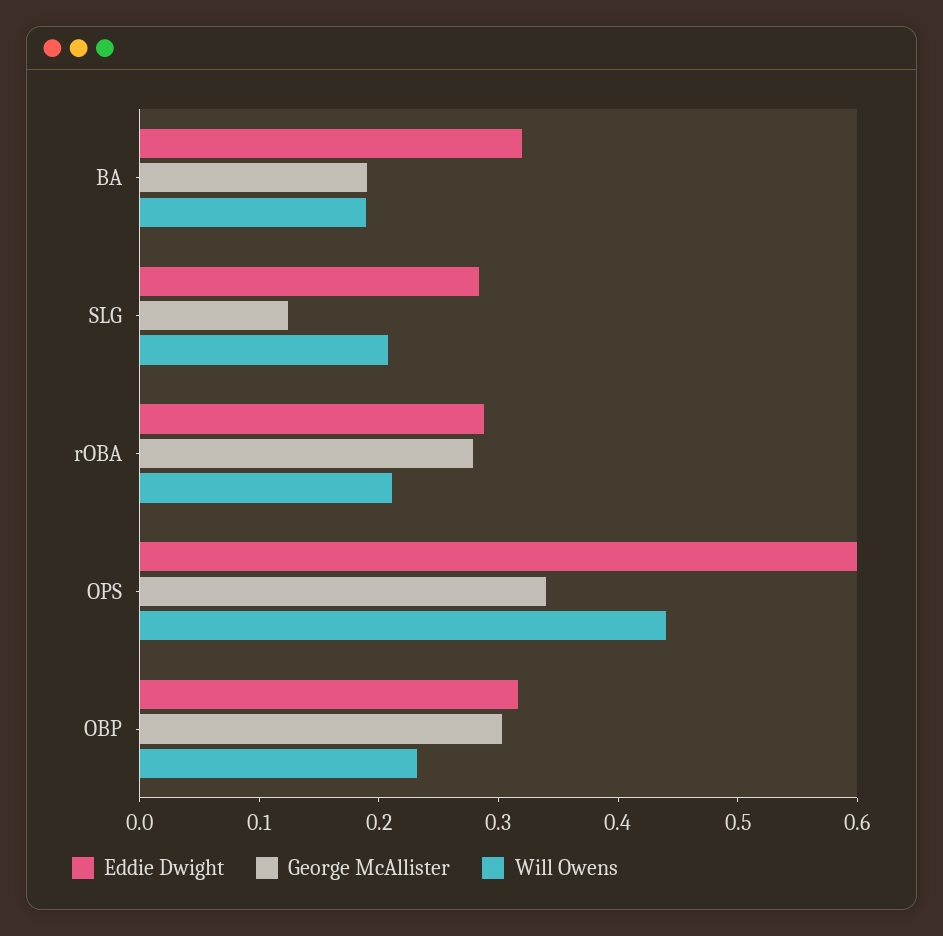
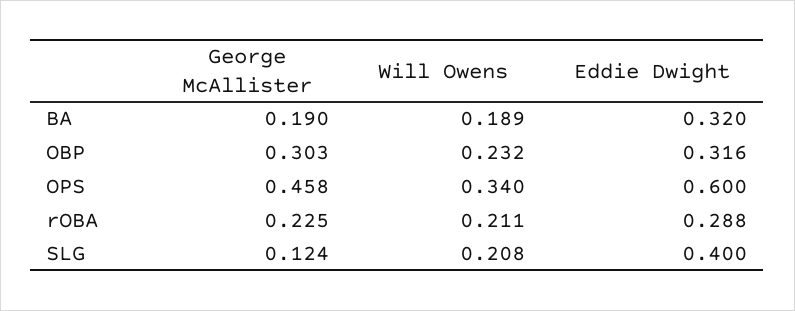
Eddie Dwight, SLG: 0.28 -> 0.4
George McAllister, rOBA: 0.28 -> 0.225
George McAllister, OPS: 0.34 -> 0.458
Will Owens, OPS: 0.44 -> 0.34

